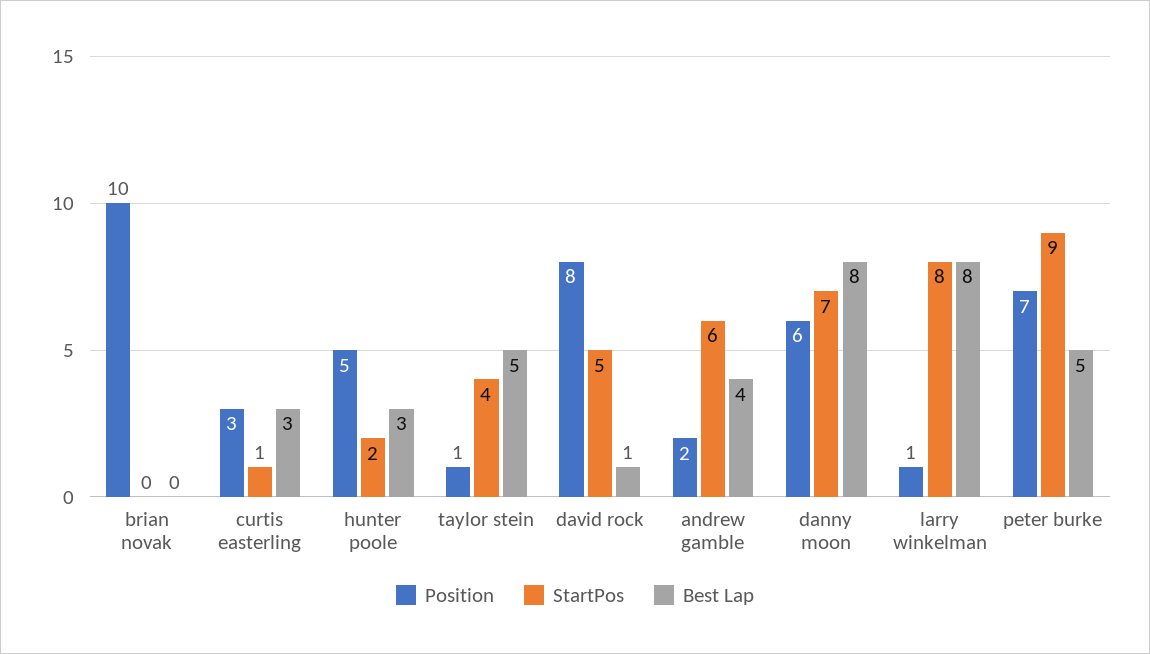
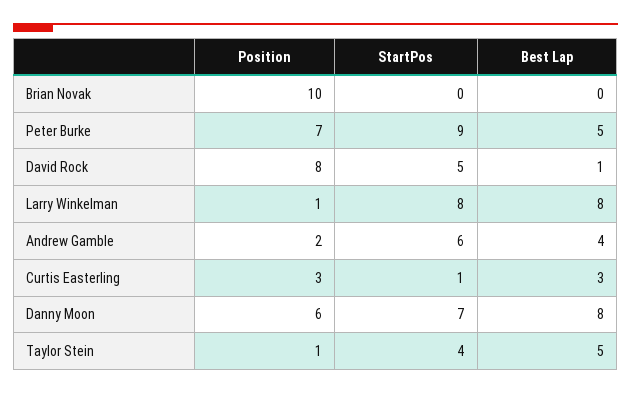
Position, hunter poole: 5 -> none
StartPos, hunter poole: 2 -> none
Best Lap, hunter poole: 3 -> none

